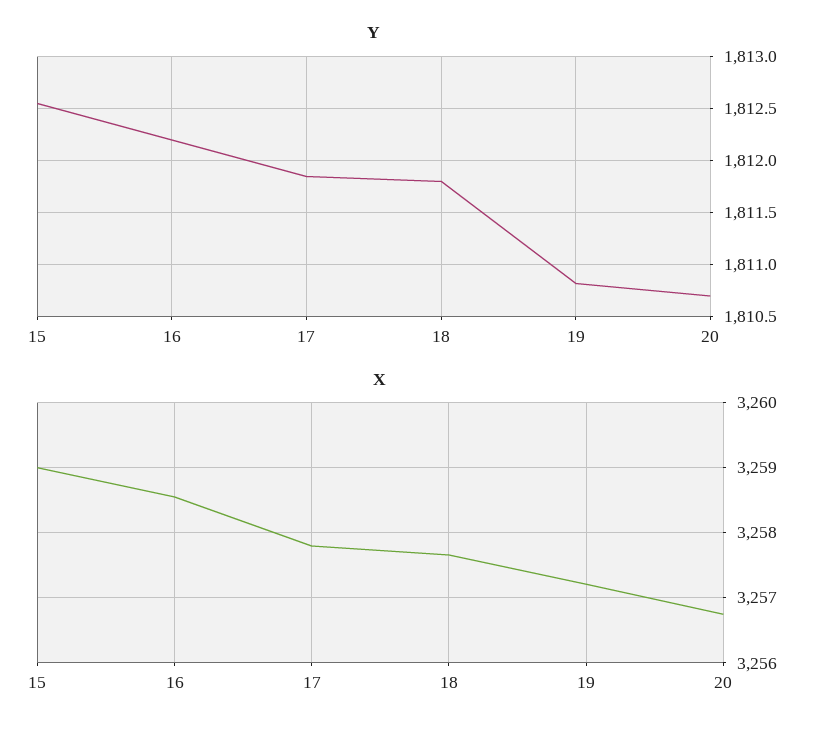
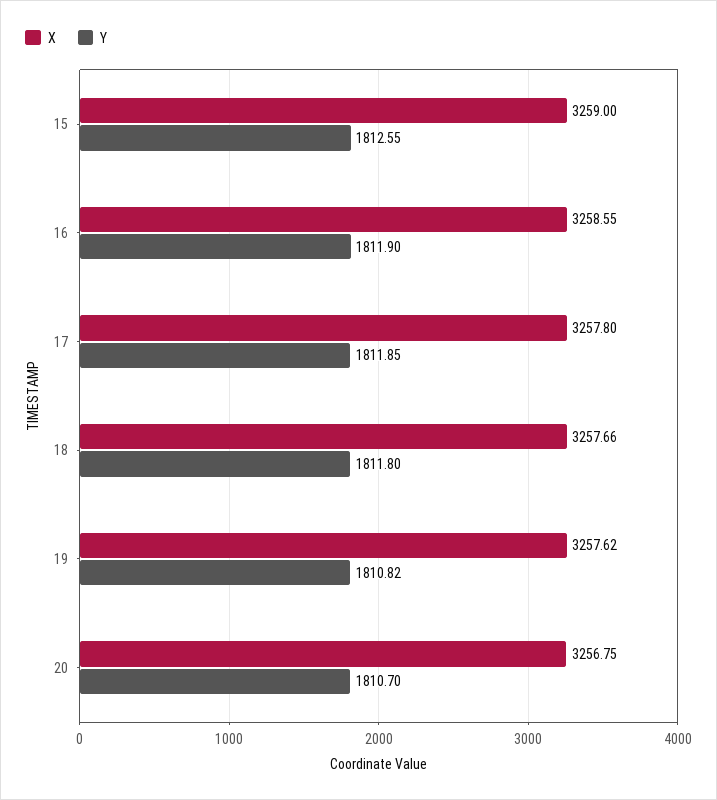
Y, 16: 1812.2 -> 1811.9
X, 19: 3257.2 -> 3257.62

